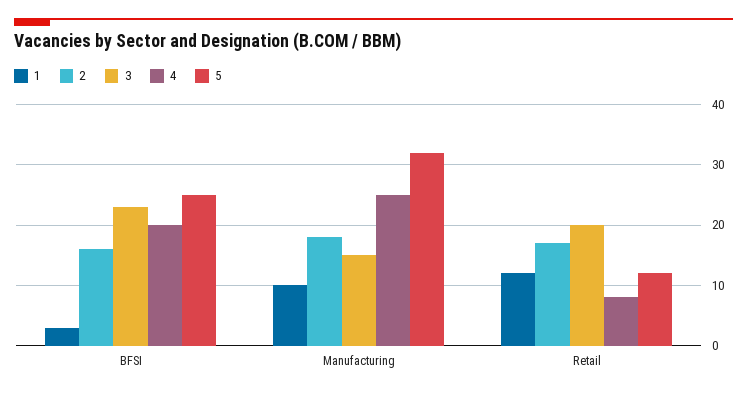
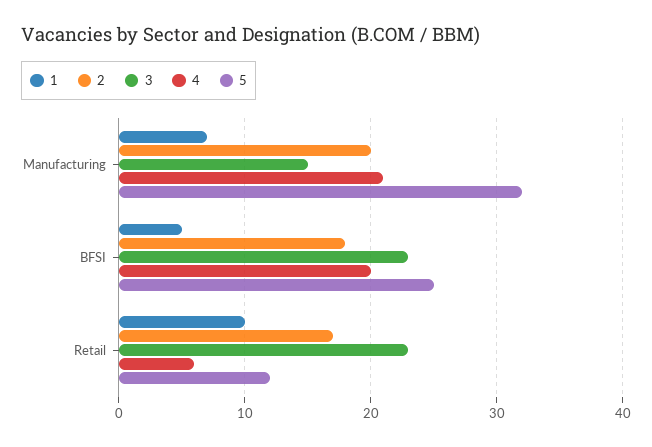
1, BFSI: 3 -> 5
2, BFSI: 16 -> 18
1, Manufacturing: 10 -> 7
2, Manufacturing: 18 -> 20
4, Manufacturing: 25 -> 21
1, Retail: 12 -> 10
3, Retail: 20 -> 23
4, Retail: 8 -> 6

